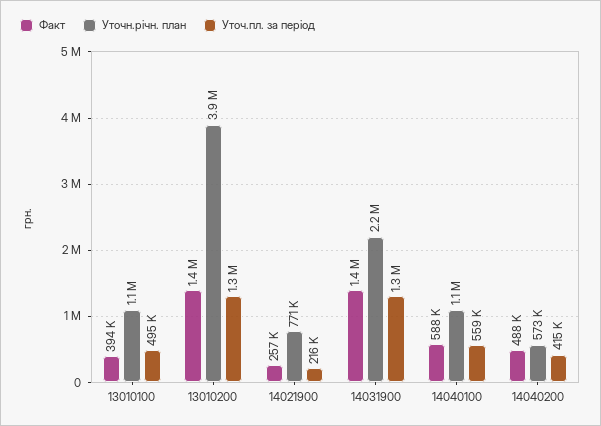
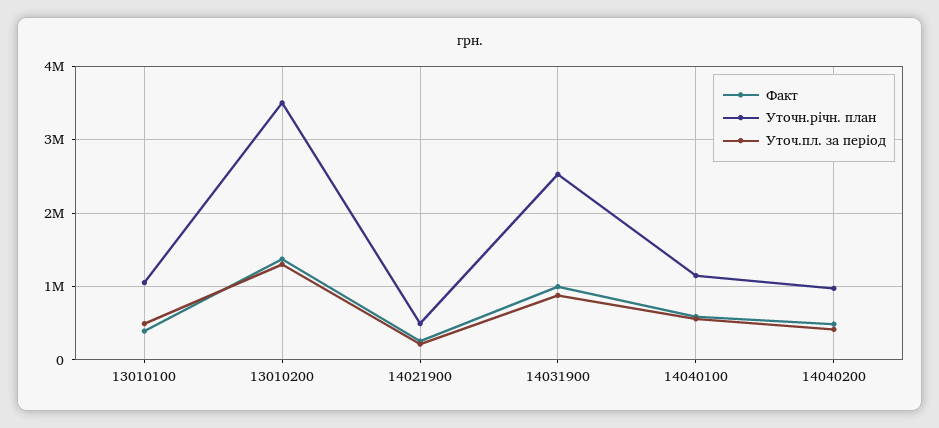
Уточн.річн. план, 13010200: 3900000 -> 3500000
Уточн.річн. план, 14021900: 771000 -> 500000
Факт, 14031900: 1400000 -> 1000000
Уточн.річн. план, 14031900: 2200000 -> 2500000
Уточ.пл. за період, 14031900: 1300000 -> 900000
Уточн.річн. план, 14040200: 573000 -> 1000000

